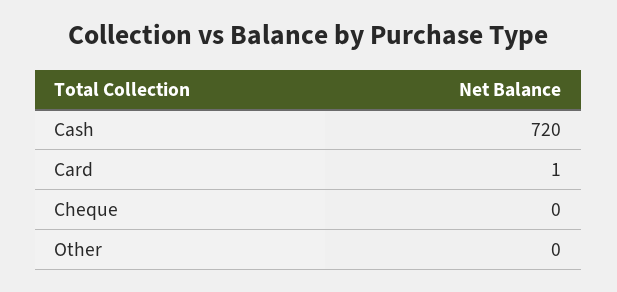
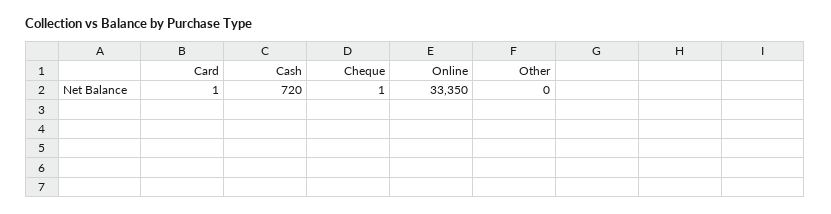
Cheque: 0 -> 1
Online: none -> 33350

